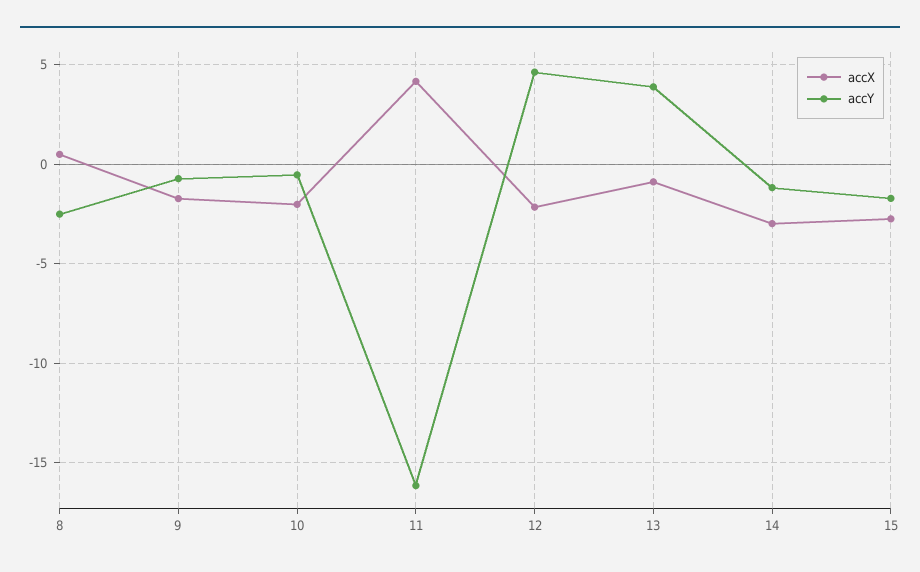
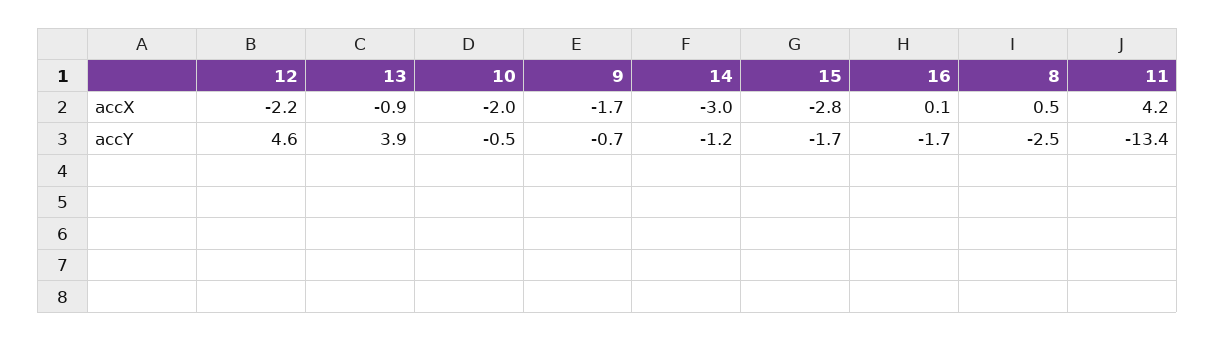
accY, 11: -16 -> -13.4
accX, 16: none -> 0.1
accY, 16: none -> -1.7

